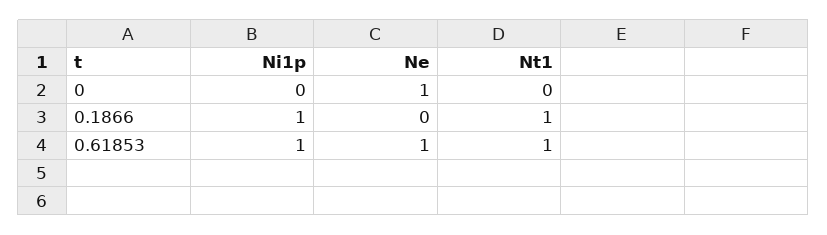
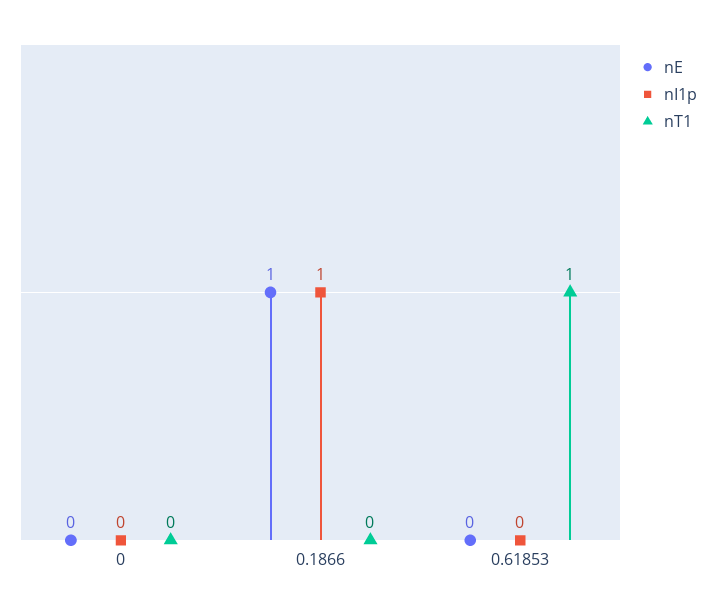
Ne, 0: 1 -> 0
Ne, 0.1866: 0 -> 1
Nt1, 0.1866: 1 -> 0
Ni1p, 0.61853: 1 -> 0
Ne, 0.61853: 1 -> 0

